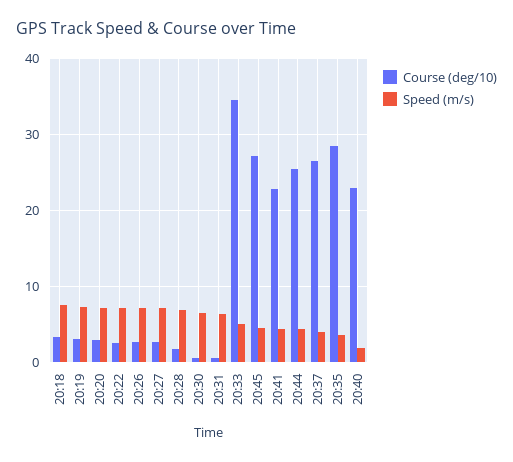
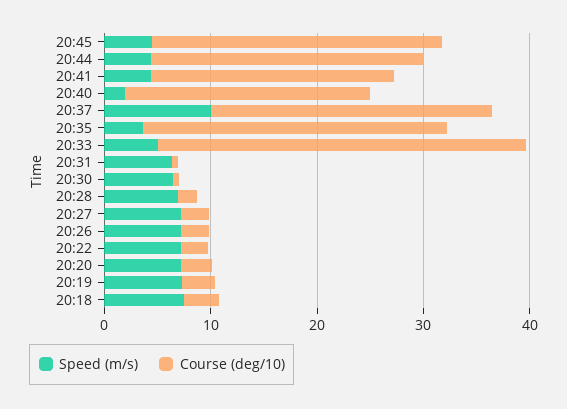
Speed (m/s), 20:37: 4 -> 10

